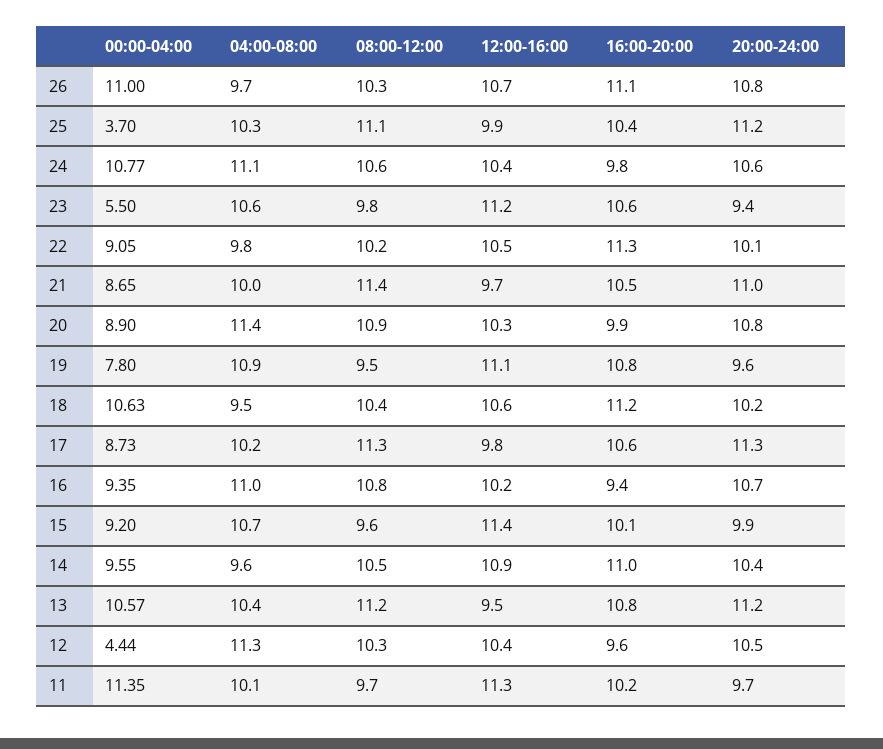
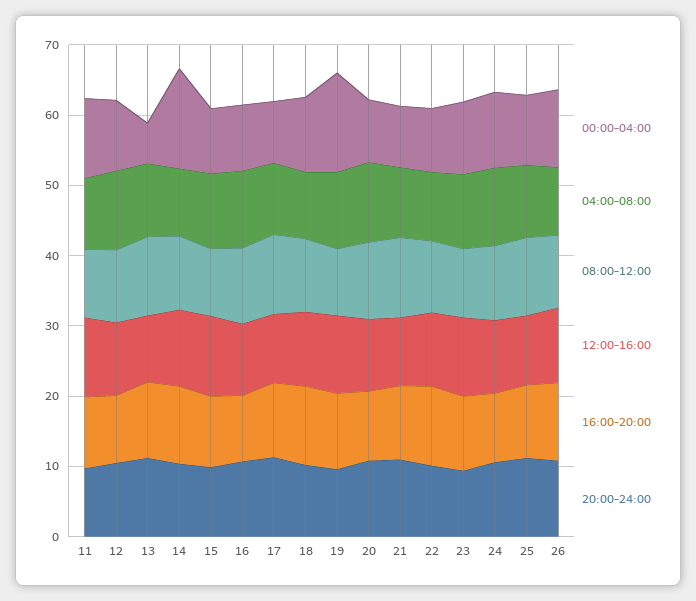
00:00-04:00, 25: 3.7 -> 10
00:00-04:00, 23: 5.5 -> 10
00:00-04:00, 19: 7.8 -> 14
00:00-04:00, 14: 9.55 -> 14
00:00-04:00, 13: 10.57 -> 6
00:00-04:00, 12: 4.44 -> 10

